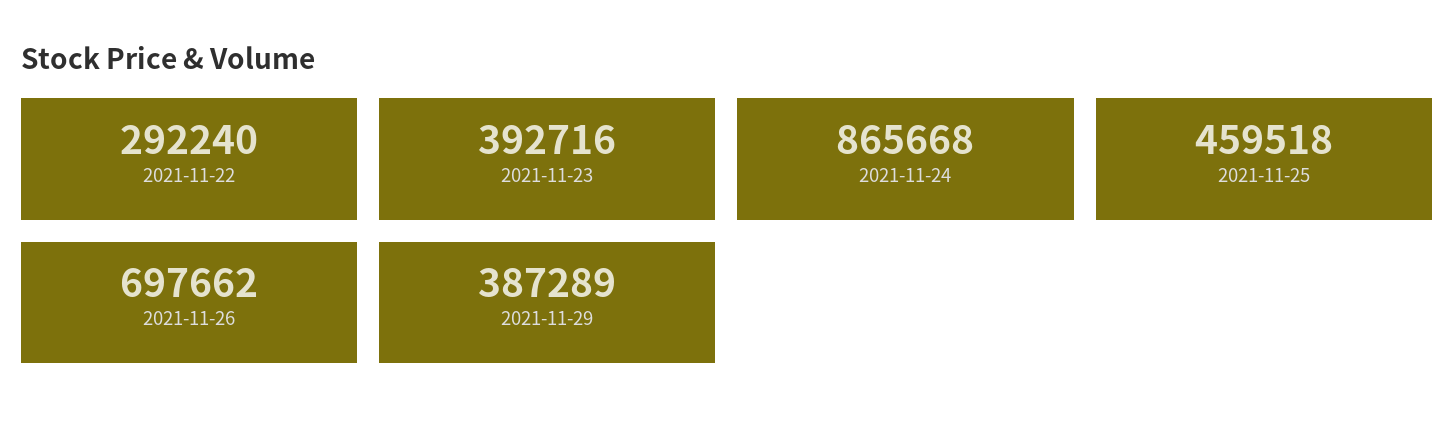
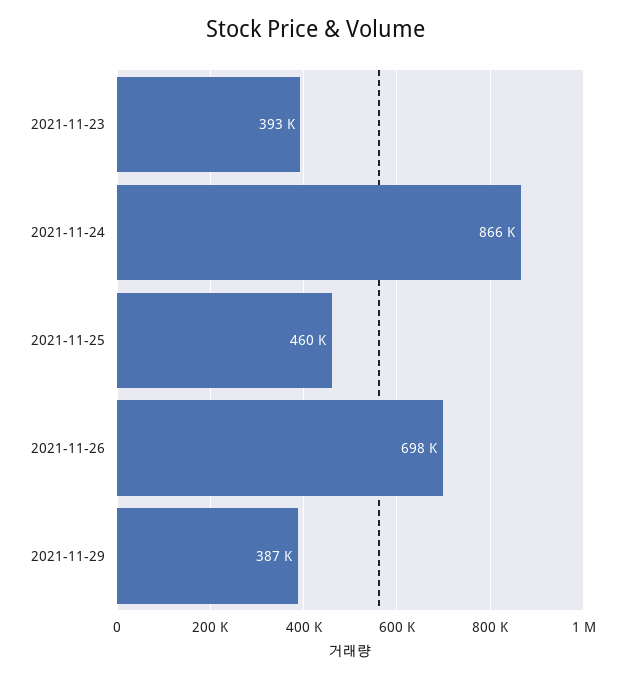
2021-11-22: 292240 -> none

